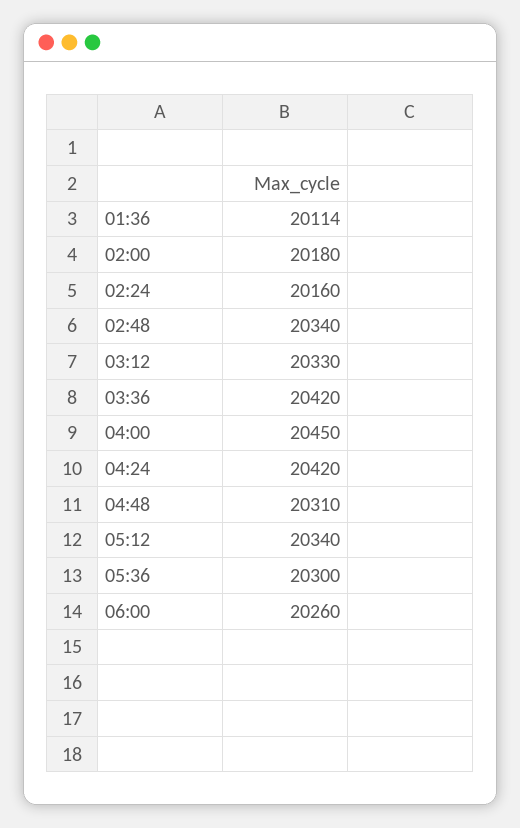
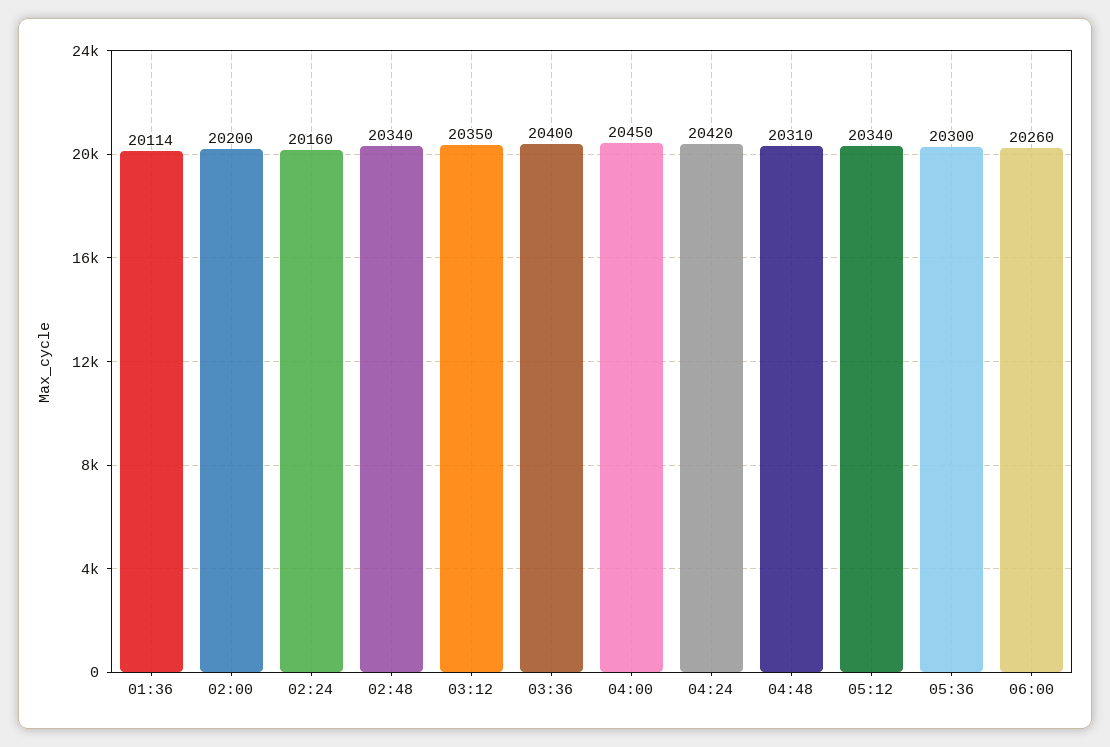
02:00: 20180 -> 20200
03:12: 20330 -> 20350
03:36: 20420 -> 20400

